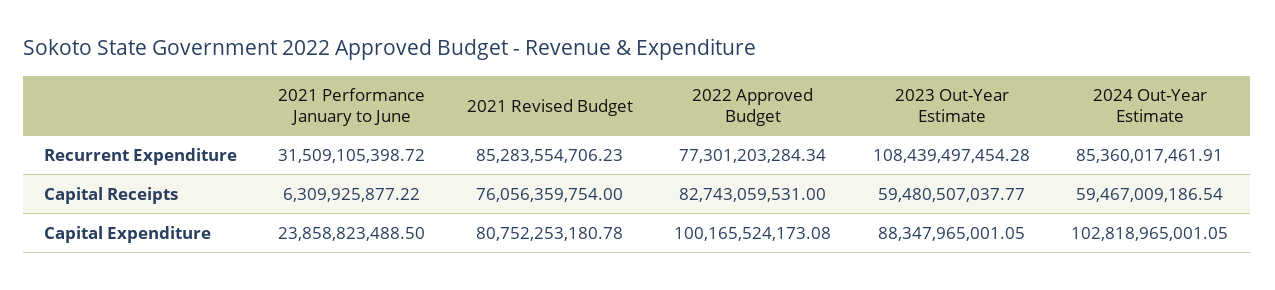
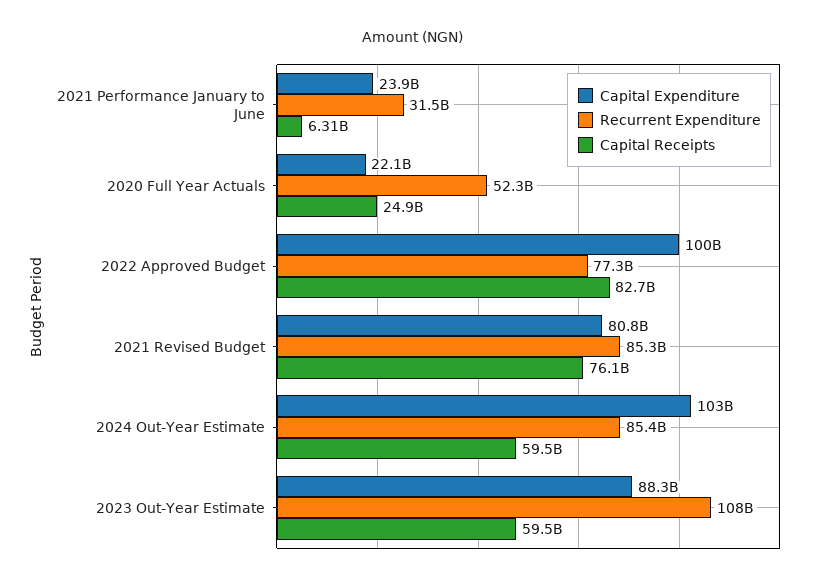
Capital Expenditure, 2020 Full Year Actuals: none -> 22100000000
Recurrent Expenditure, 2020 Full Year Actuals: none -> 52300000000
Capital Receipts, 2020 Full Year Actuals: none -> 24900000000

